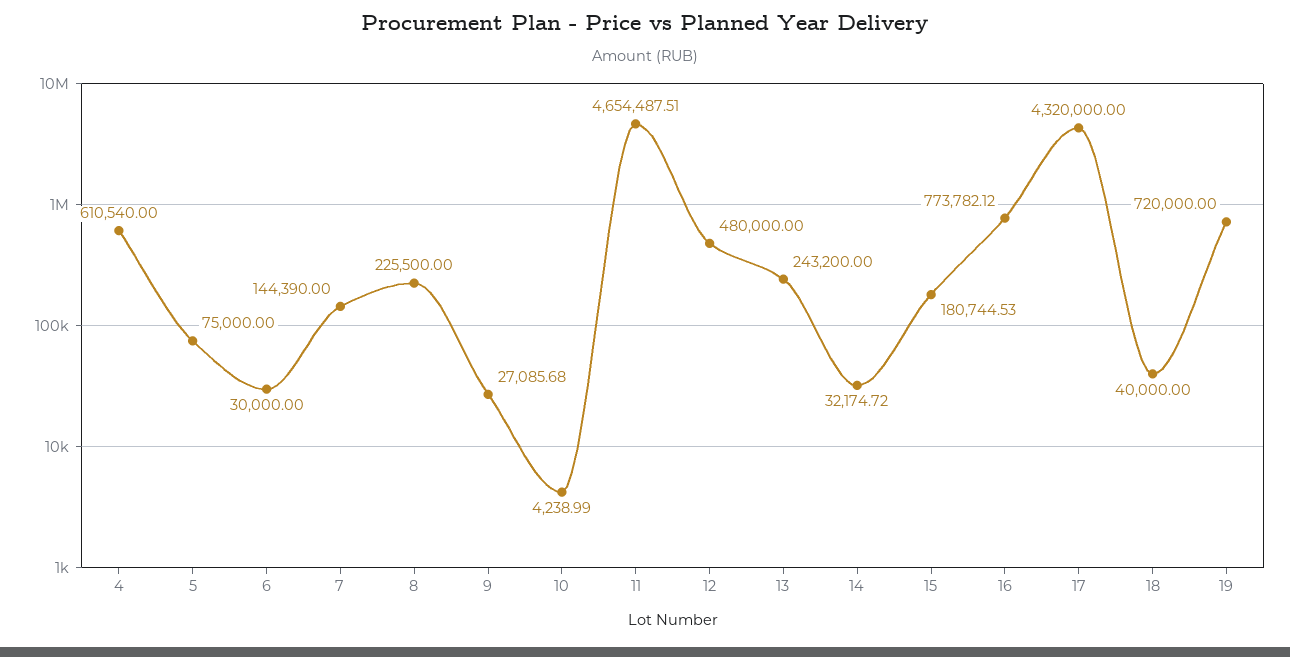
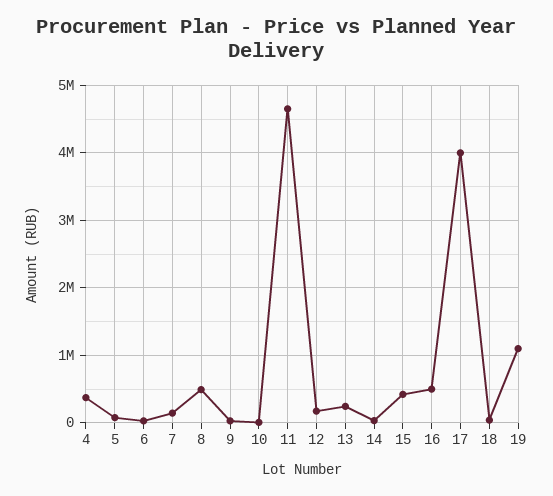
4: 610540 -> 400000
8: 225500 -> 500000
12: 480000 -> 200000
15: 180744.53 -> 400000
16: 773782.12 -> 500000
17: 4320000 -> 4000000
19: 720000 -> 1100000

